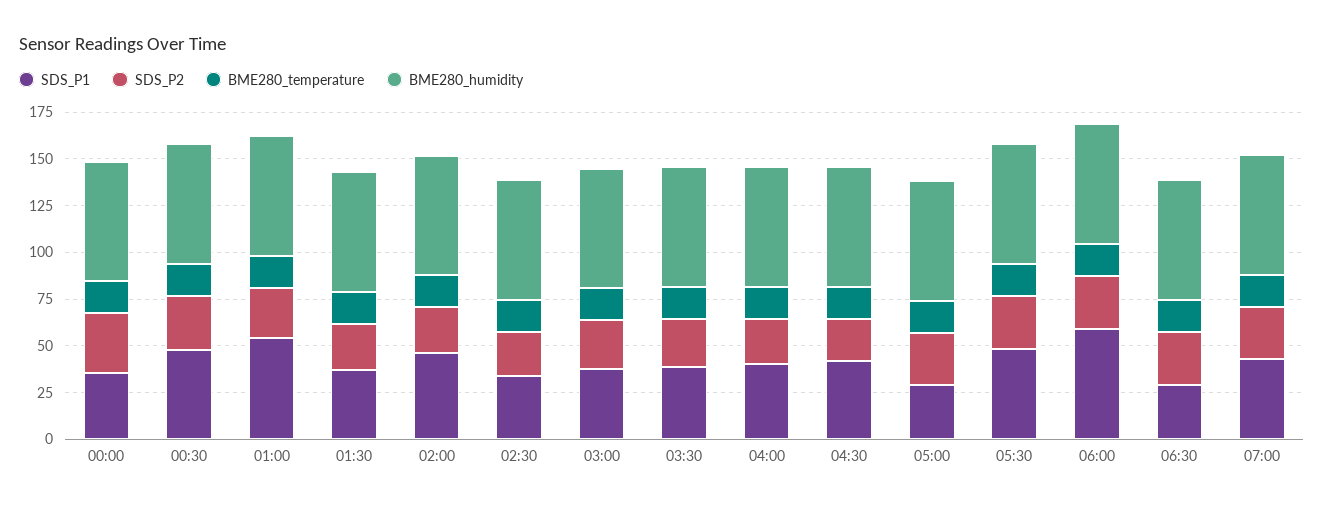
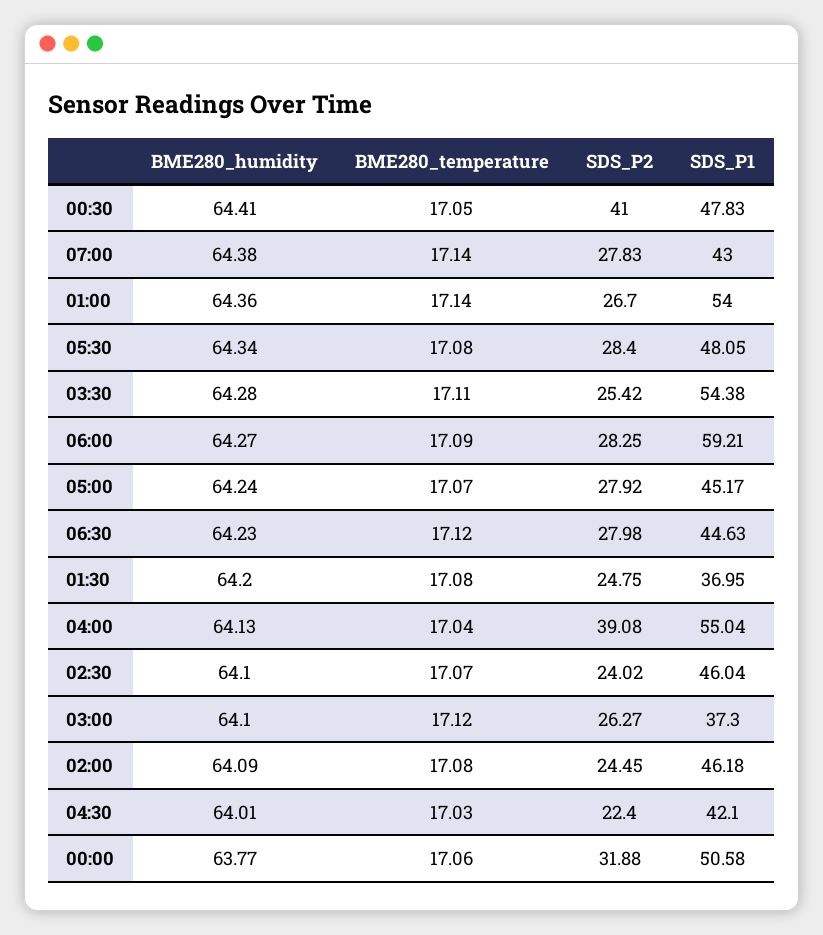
SDS_P1, 00:00: 35 -> 50.58
SDS_P2, 00:30: 30 -> 41
SDS_P1, 02:30: 35 -> 46.04
SDS_P1, 03:30: 40 -> 54.38
SDS_P1, 04:00: 40 -> 55.04
SDS_P2, 04:00: 25 -> 39.08
SDS_P1, 05:00: 30 -> 45.17
SDS_P1, 06:30: 30 -> 44.63

